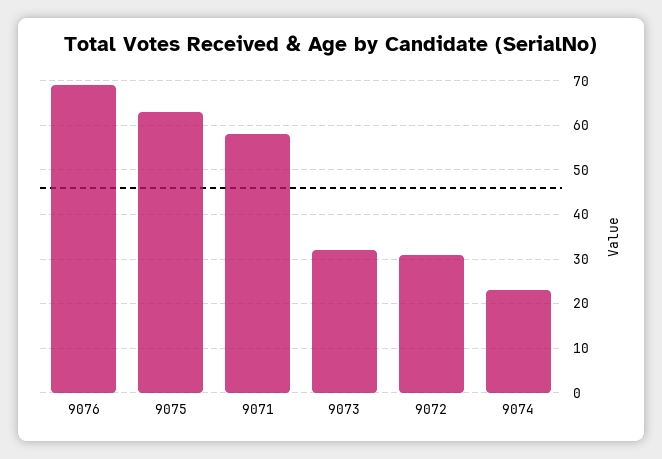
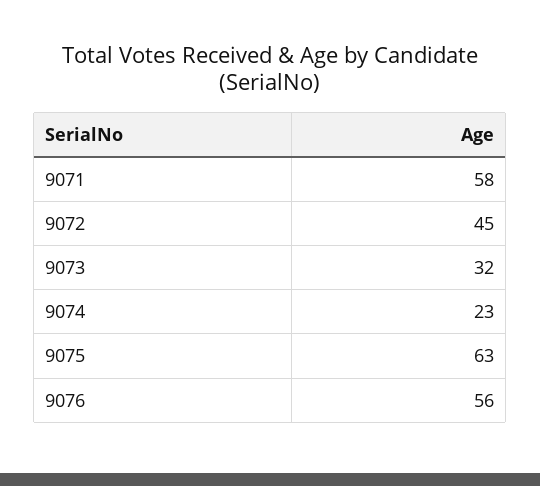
9076: 70 -> 56
9072: 30 -> 45

